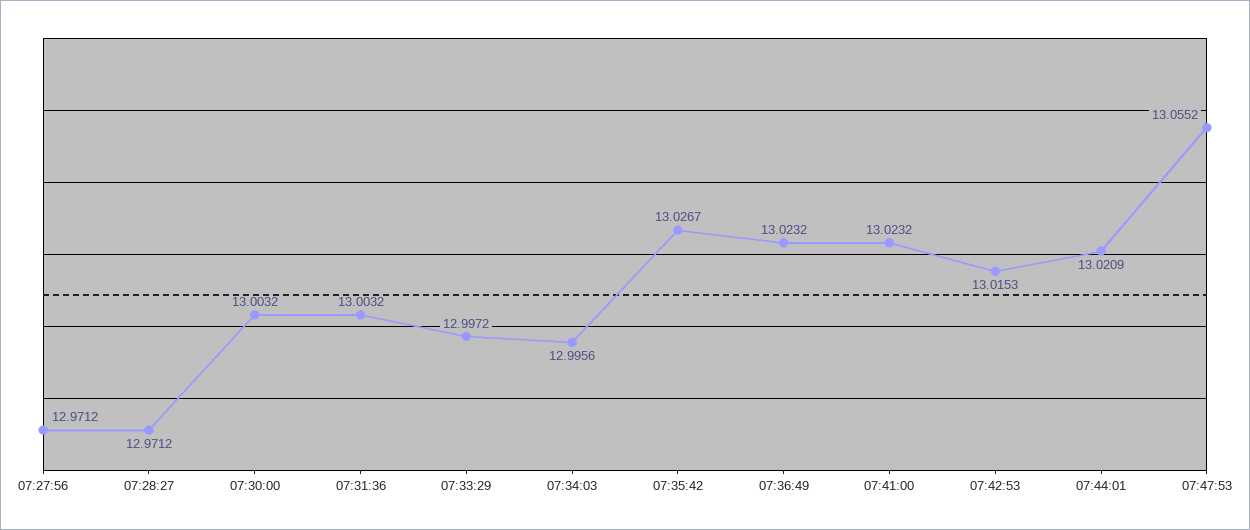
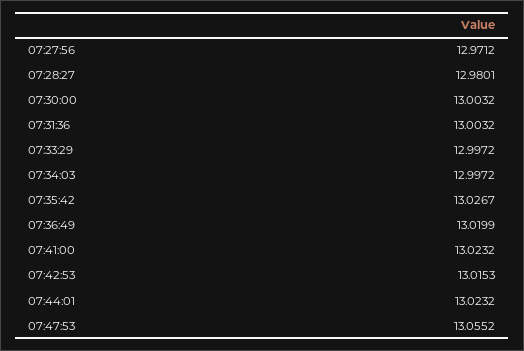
07:28:27: 12.9712 -> 12.9801
07:34:03: 12.9956 -> 12.9972
07:36:49: 13.0232 -> 13.0199
07:44:01: 13.0209 -> 13.0232

